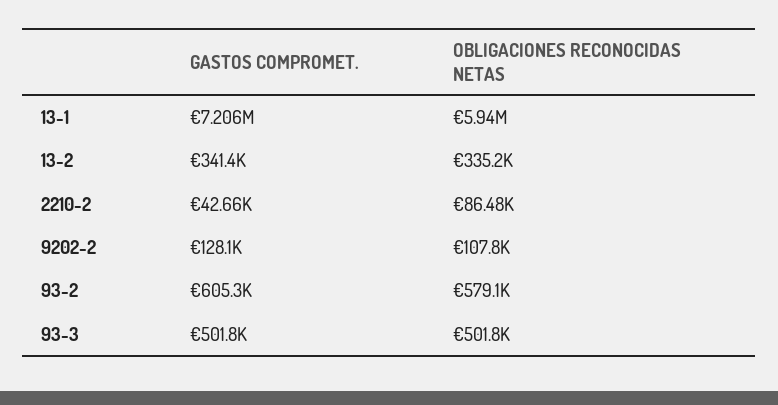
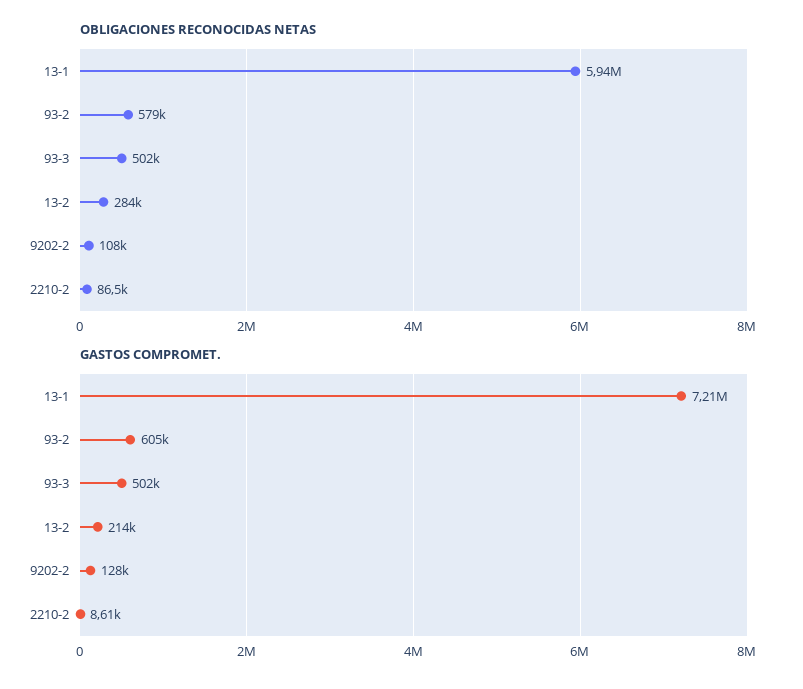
GASTOS COMPROMET., 13-2: 341400 -> 214000
OBLIGACIONES RECONOCIDAS NETAS, 13-2: 335200 -> 284000
GASTOS COMPROMET., 2210-2: 42660 -> 8610

